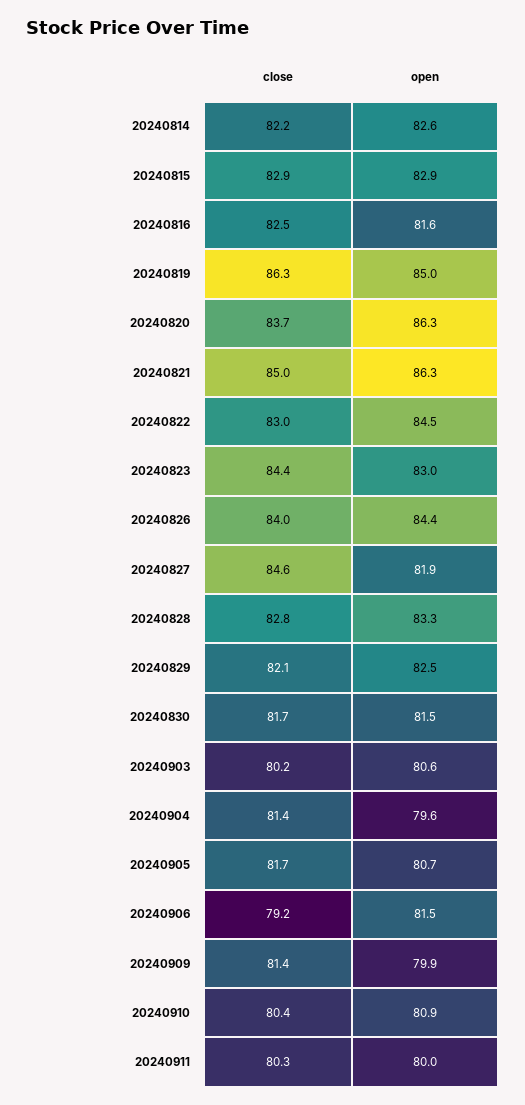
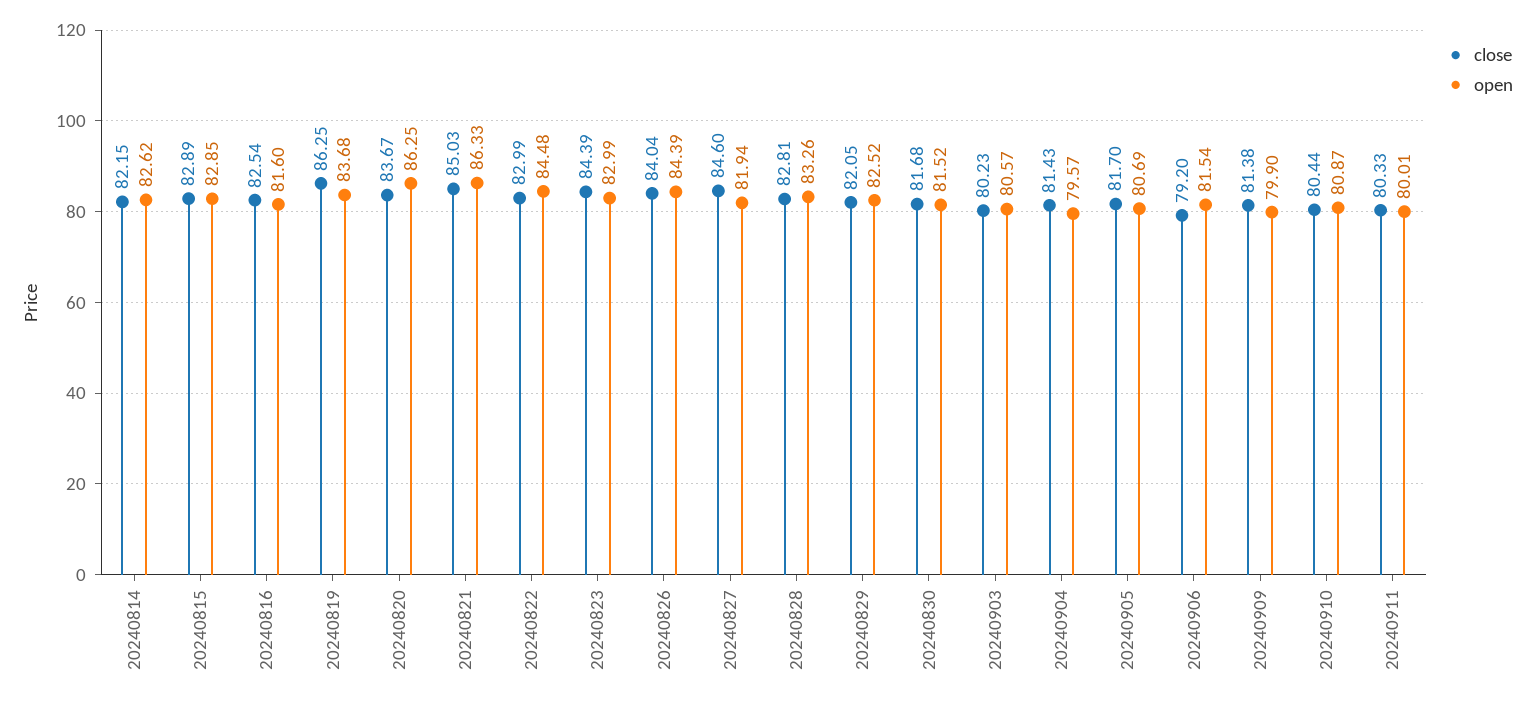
open, 20240819: 85 -> 83.68

